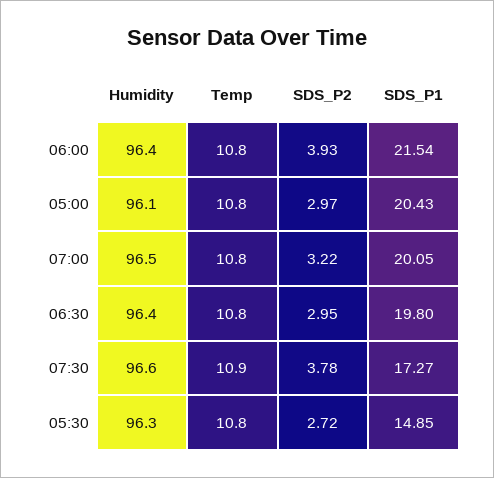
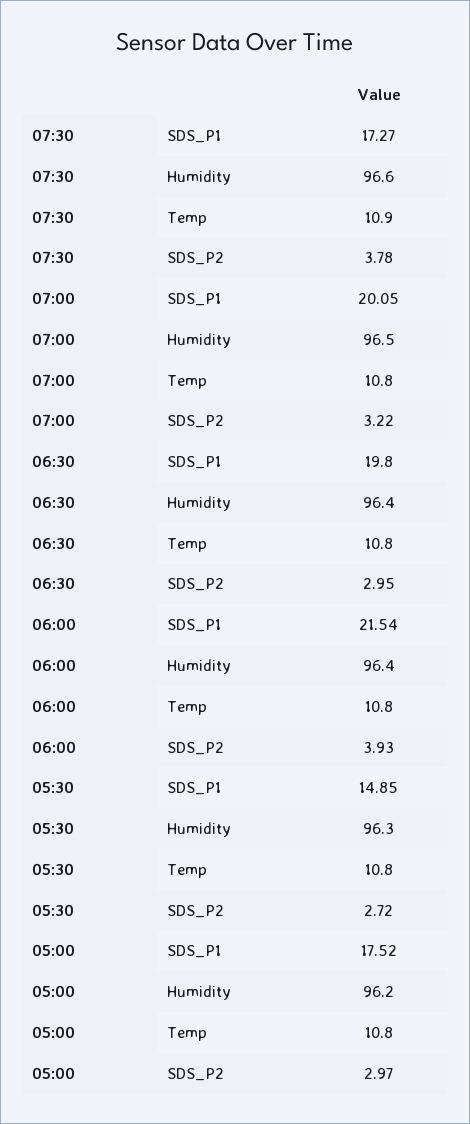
Humidity, 05:00: 96.1 -> 96.2
SDS_P1, 05:00: 20.43 -> 17.52

